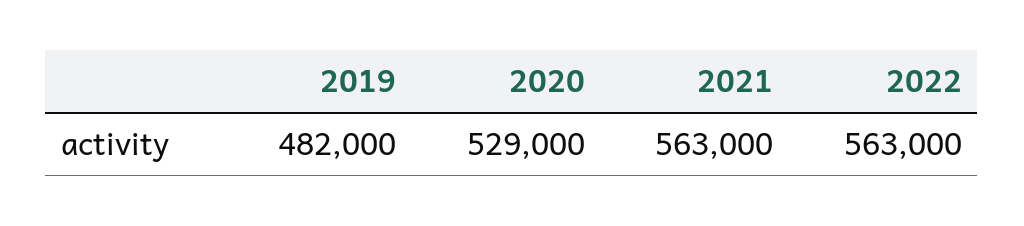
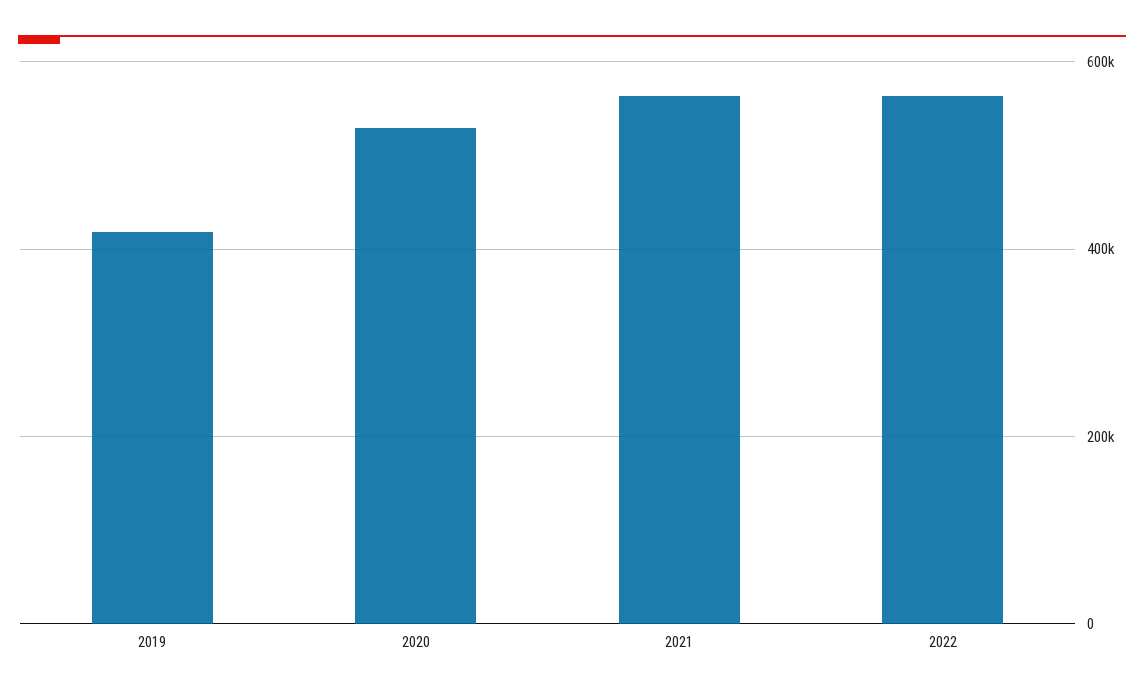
2019: 482000 -> 420000

